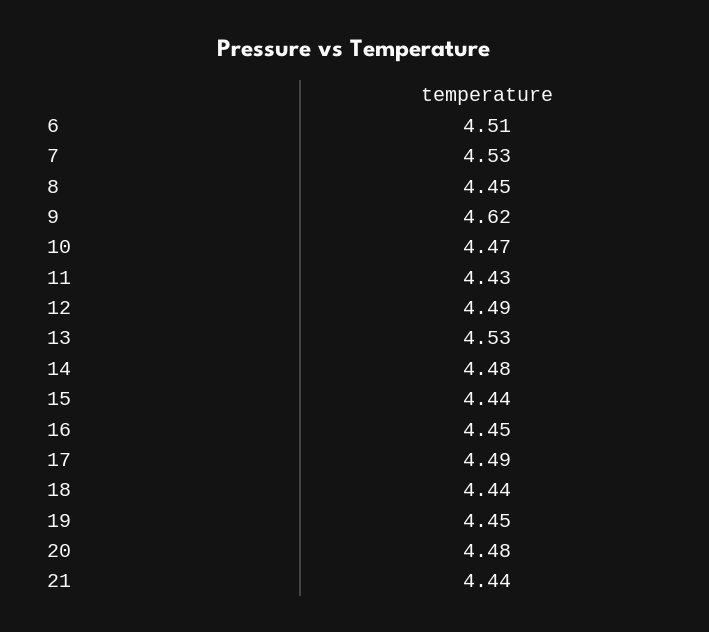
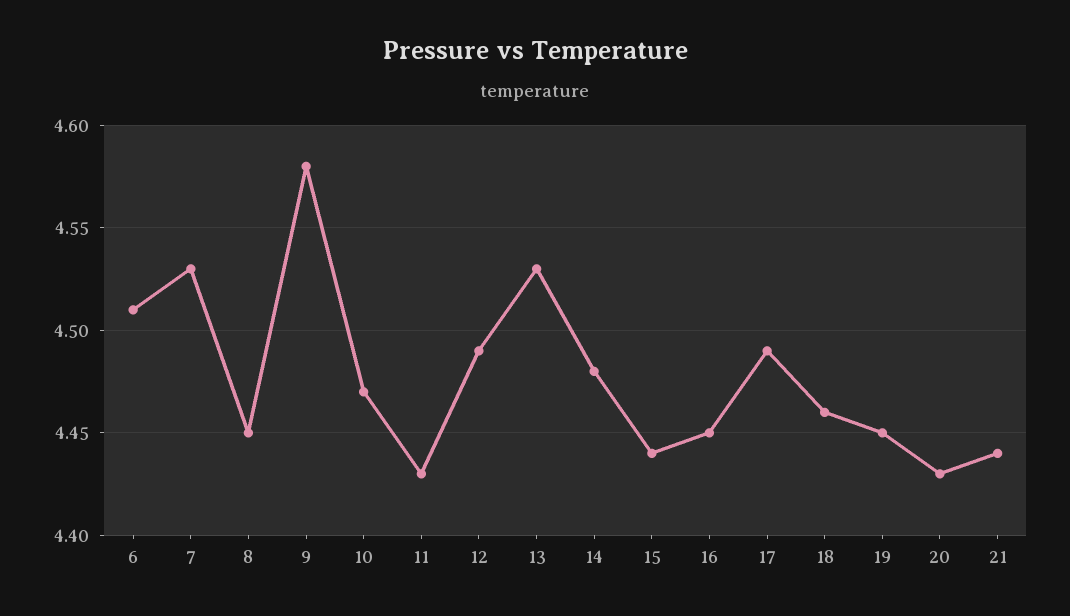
9: 4.62 -> 4.58
18: 4.44 -> 4.46
20: 4.48 -> 4.43

